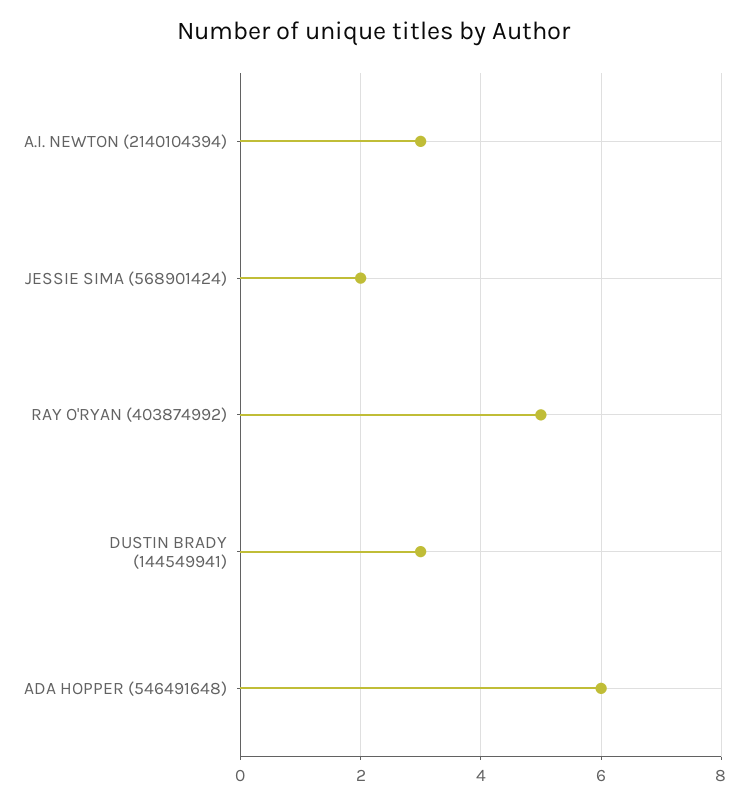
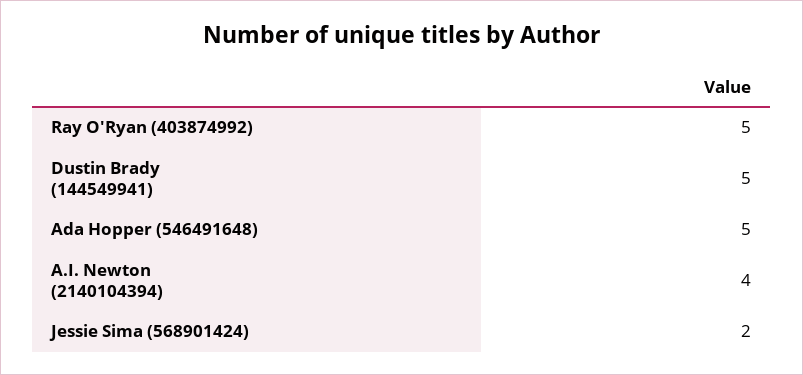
A.I. NEWTON (2140104394): 3 -> 4
DUSTIN BRADY (144549941): 3 -> 5
ADA HOPPER (546491648): 6 -> 5

